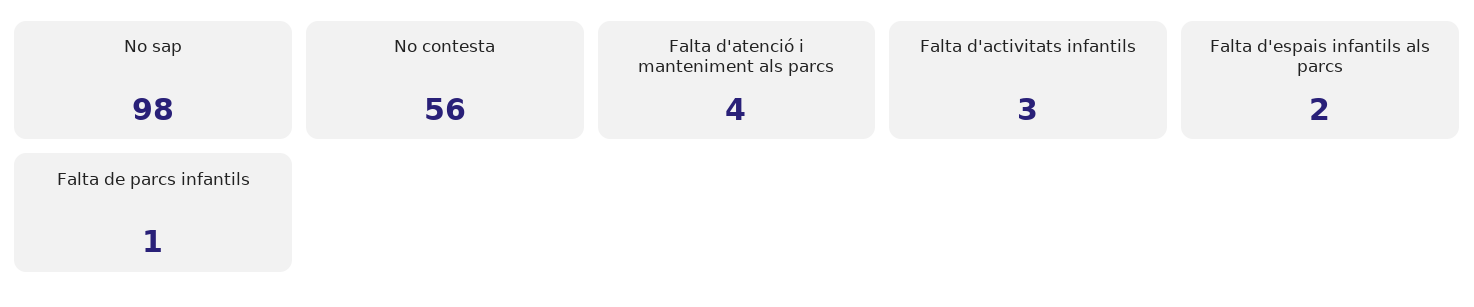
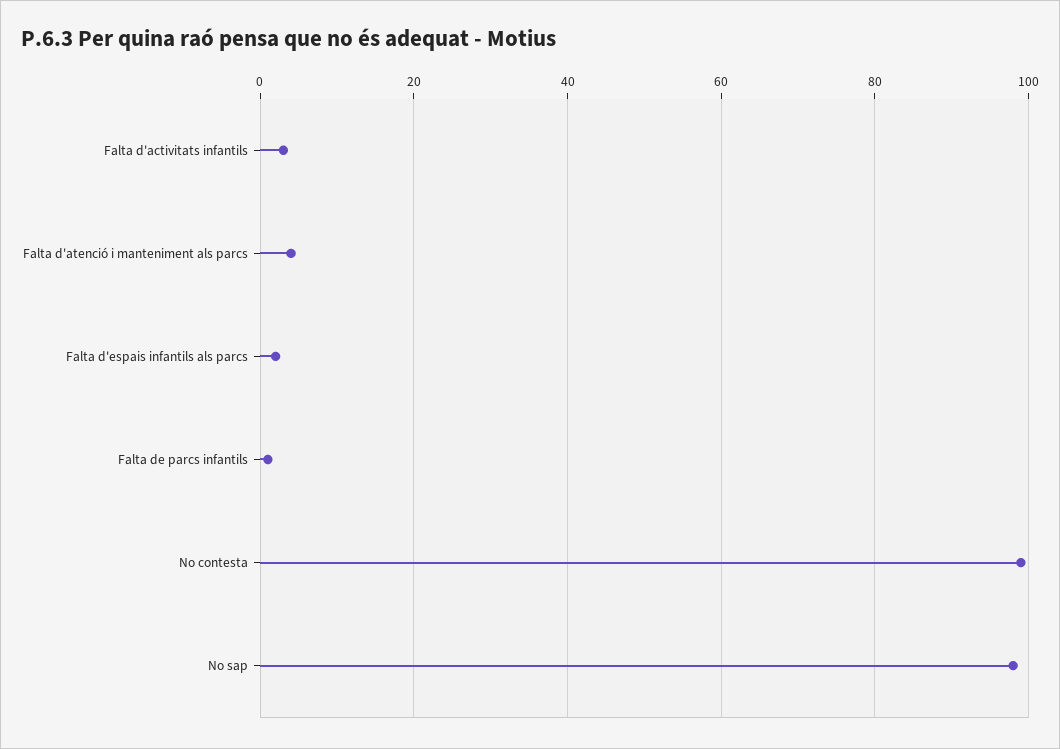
No contesta: 56 -> 100

